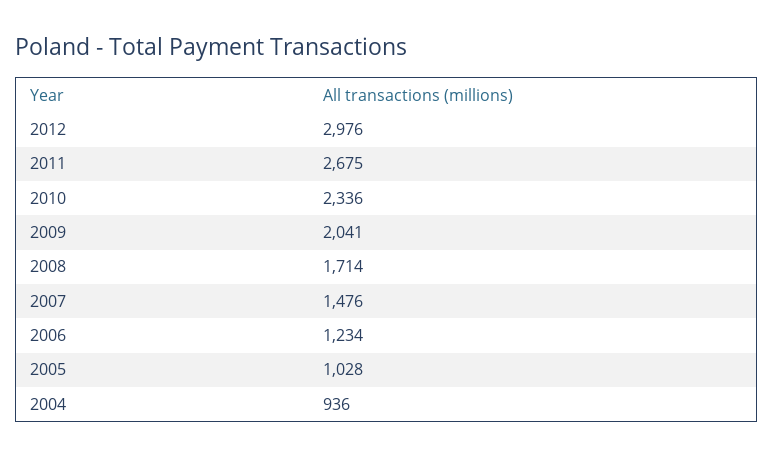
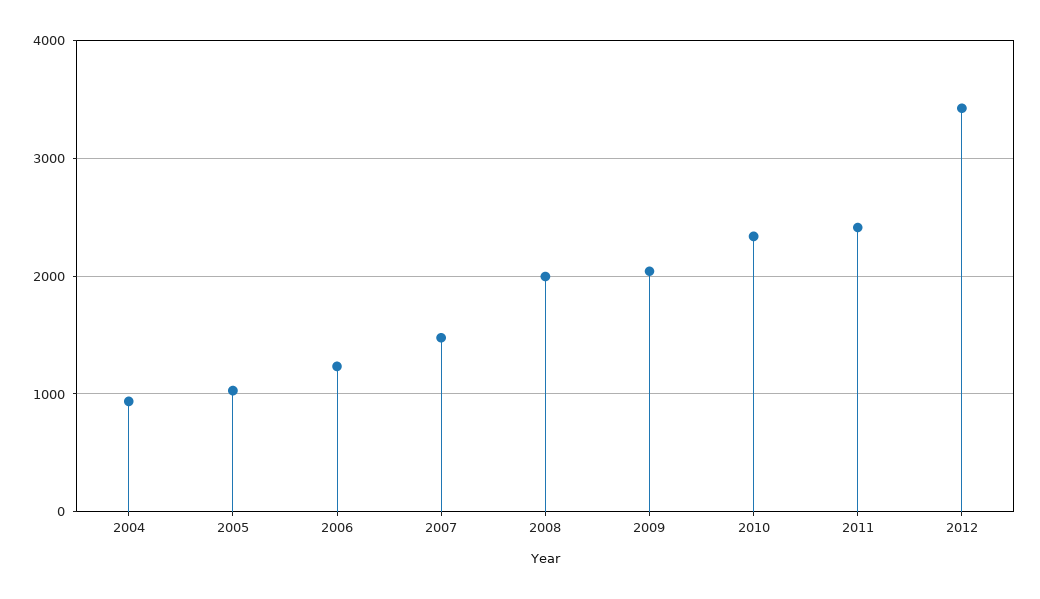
2012: 2976 -> 3400
2011: 2675 -> 2400
2008: 1714 -> 2000

